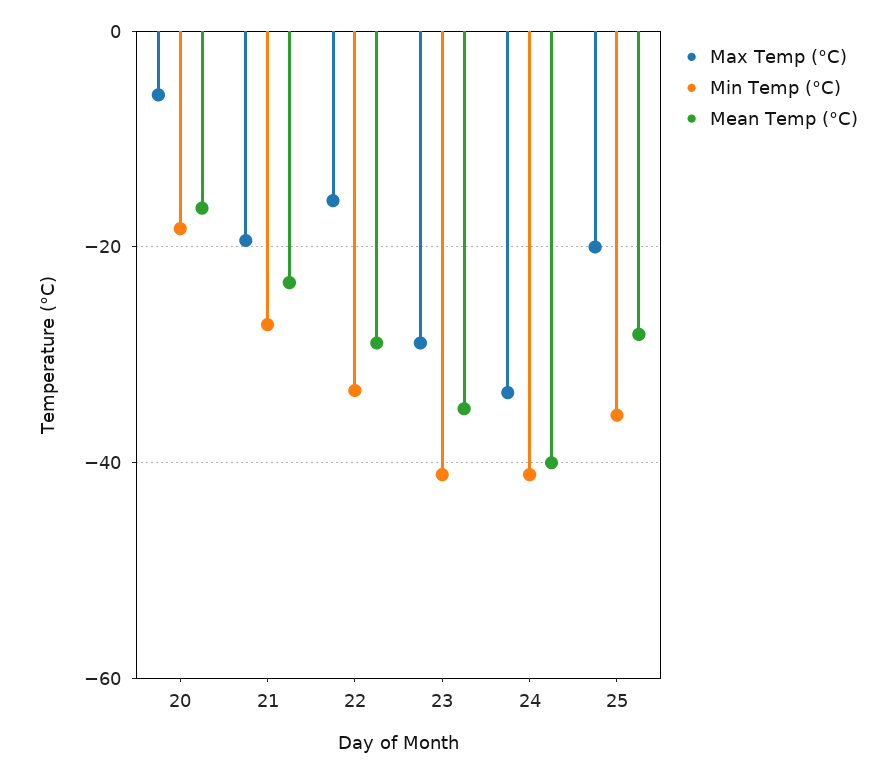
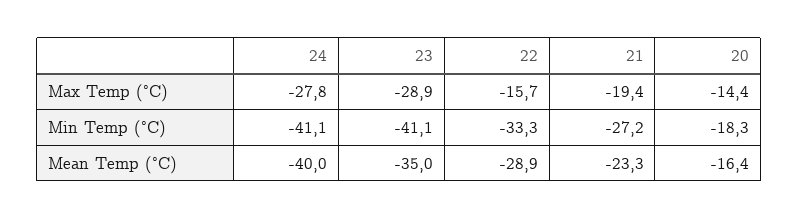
Max Temp (°C), 20: -6 -> -14.4
Max Temp (°C), 24: -34 -> -27.8
Max Temp (°C), 25: -20 -> none
Min Temp (°C), 25: -36 -> none
Mean Temp (°C), 25: -28 -> none

